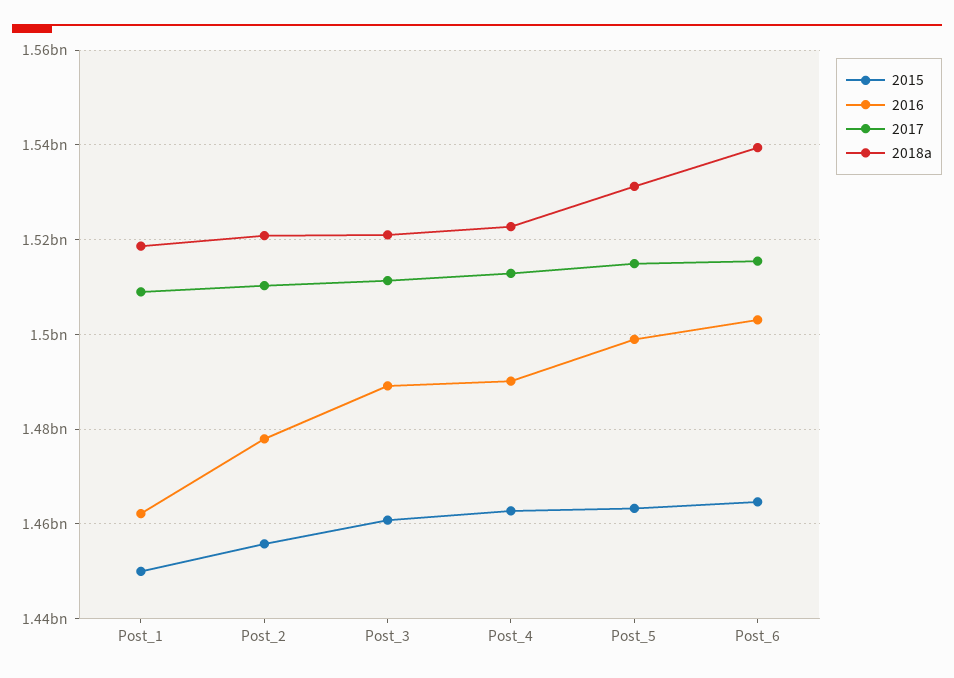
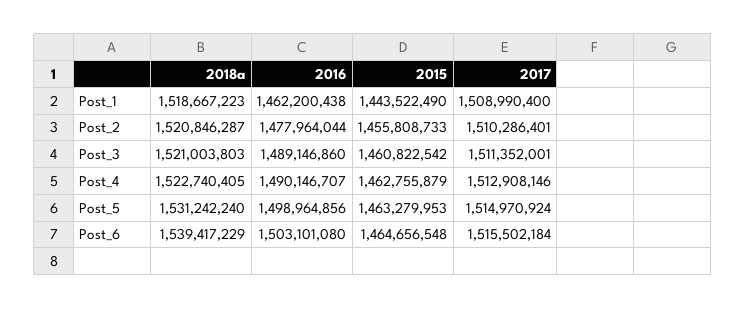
2015, Post_1: 1450000000 -> 1443522490

